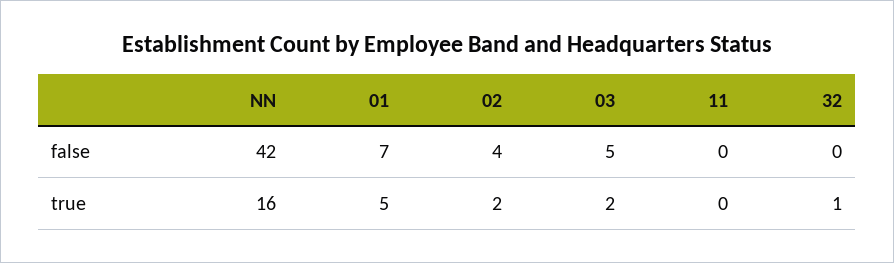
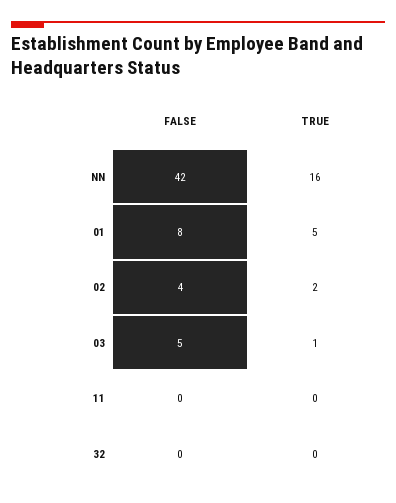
01, false: 7 -> 8
03, true: 2 -> 1
32, true: 1 -> 0

